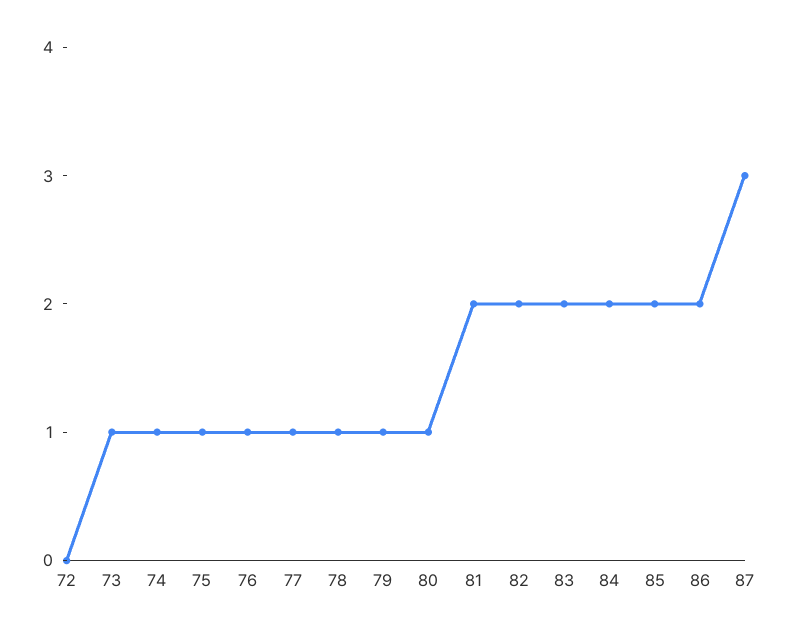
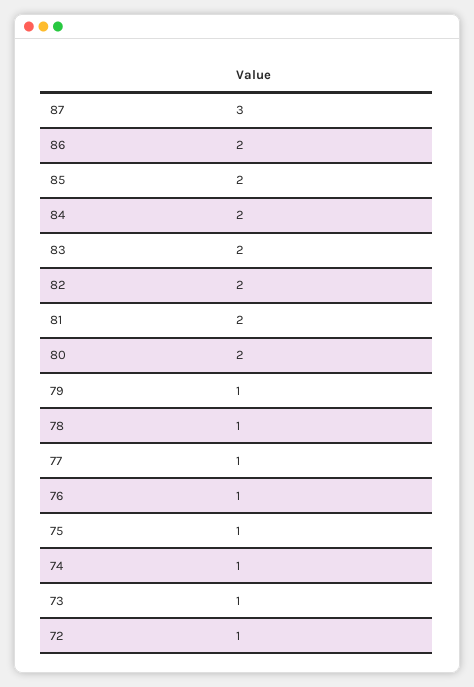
72: 0 -> 1
80: 1 -> 2

